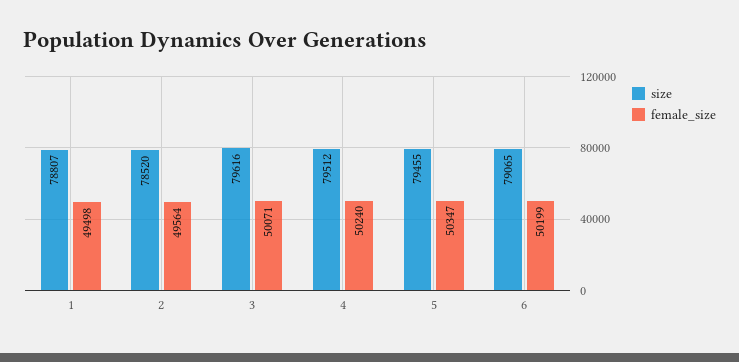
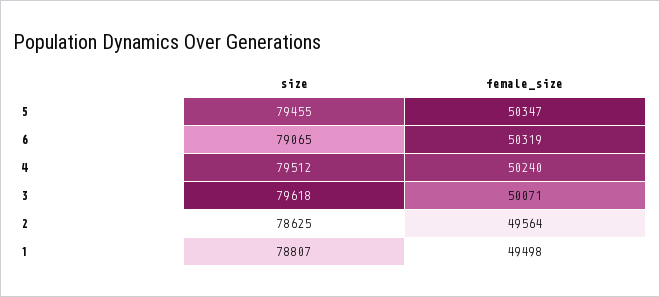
size, 2: 78520 -> 78625
size, 3: 79616 -> 79618
female_size, 6: 50199 -> 50319

